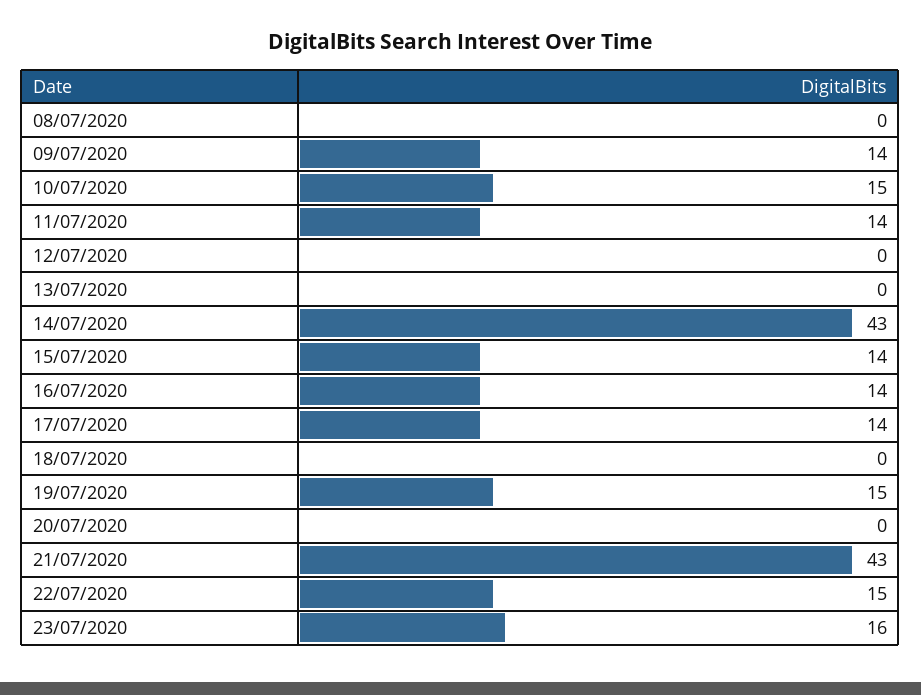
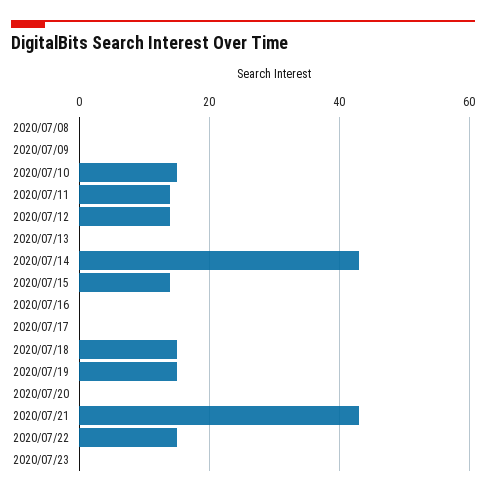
09/07/2020: 14 -> 0
12/07/2020: 0 -> 15
16/07/2020: 14 -> 0
17/07/2020: 14 -> 0
18/07/2020: 0 -> 15
23/07/2020: 16 -> 0

